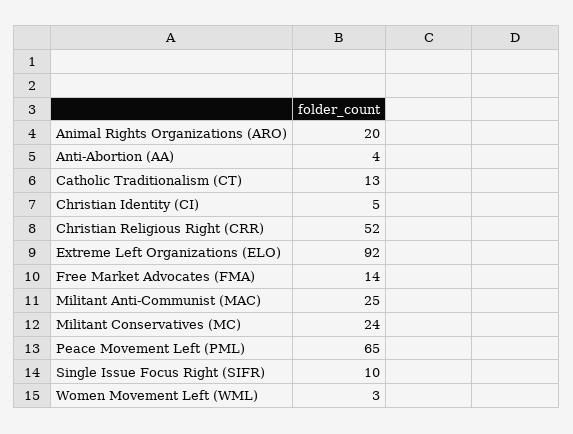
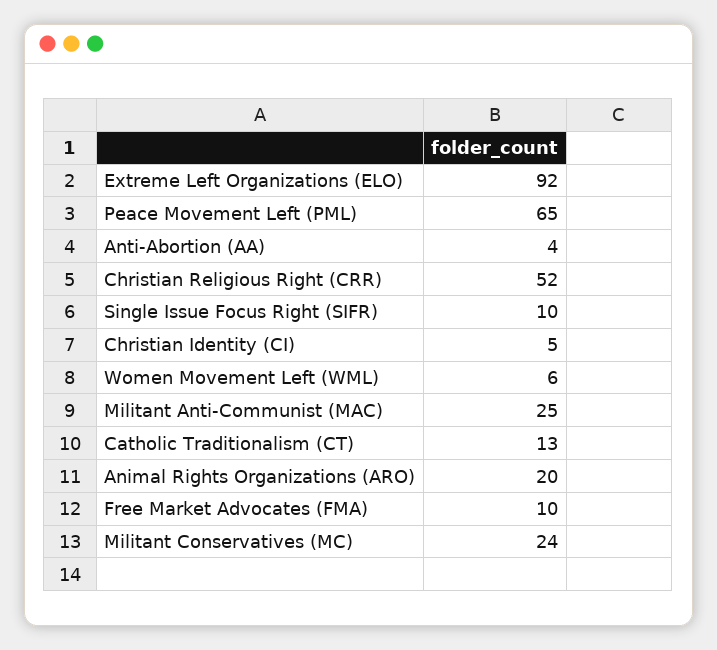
Free Market Advocates (FMA): 14 -> 10
Women Movement Left (WML): 3 -> 6

